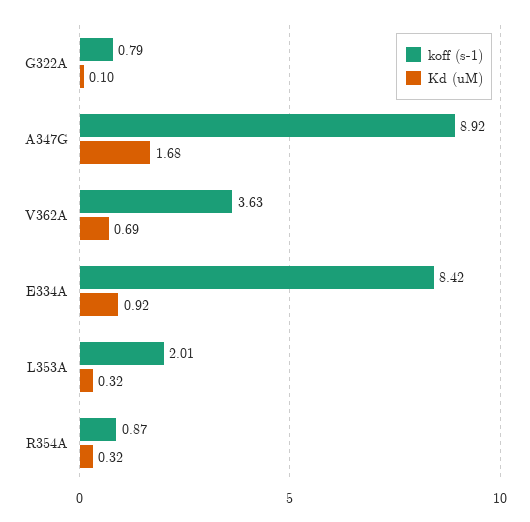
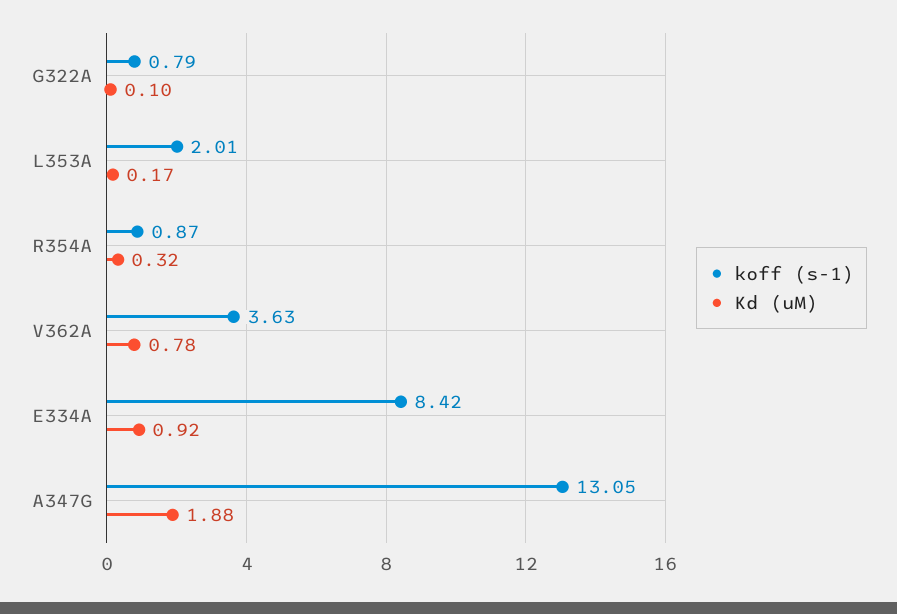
koff (s-1), A347G: 8.92 -> 13.05
Kd (uM), A347G: 1.68 -> 1.88
Kd (uM), V362A: 0.69 -> 0.78
Kd (uM), L353A: 0.32 -> 0.17

